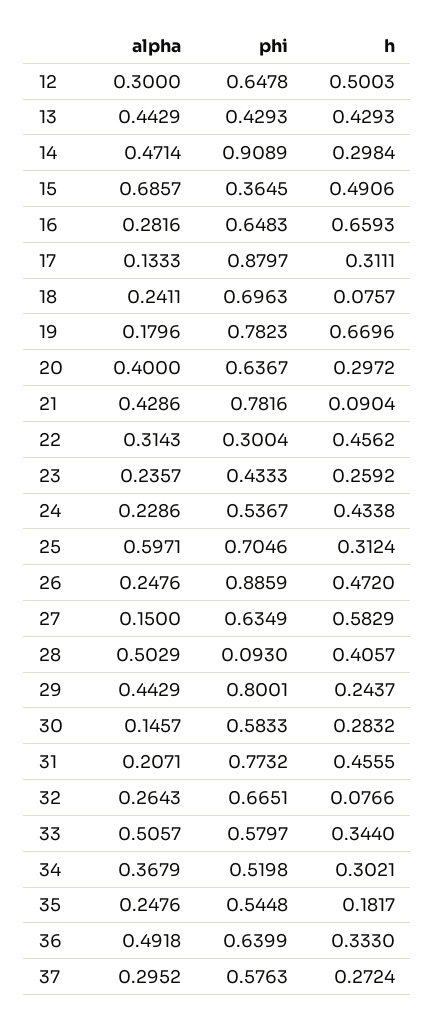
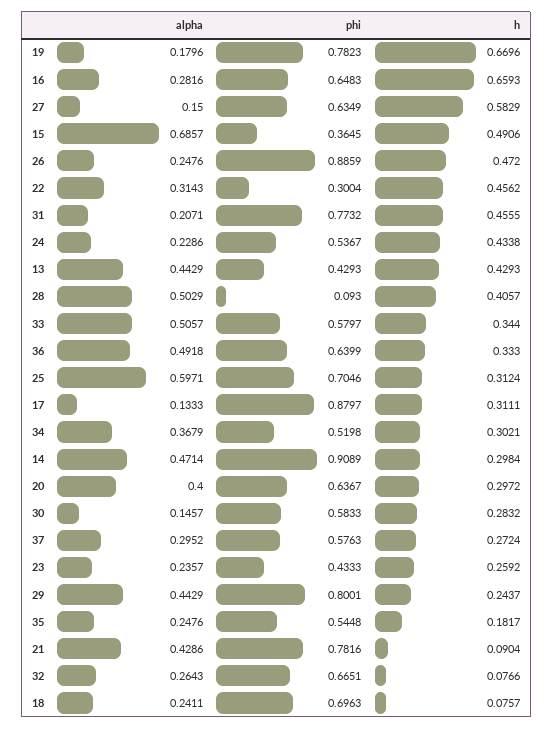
alpha, 12: 0.3 -> none
phi, 12: 0.6478 -> none
h, 12: 0.5003 -> none

